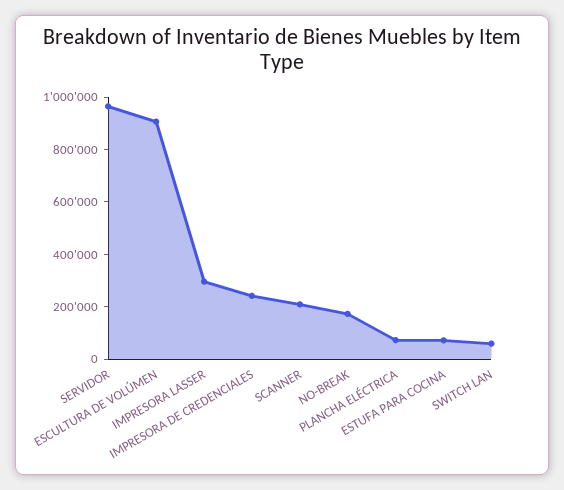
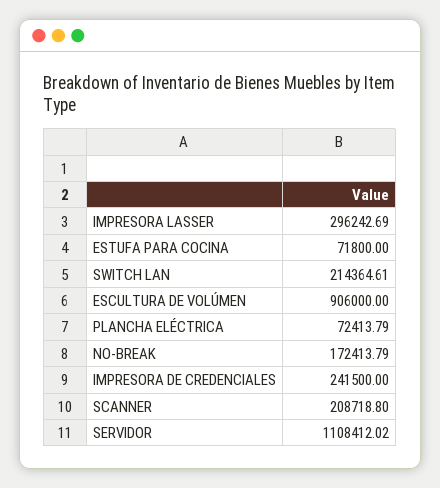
SERVIDOR: 950000 -> 1108412.02
SWITCH LAN: 50000 -> 214364.61

